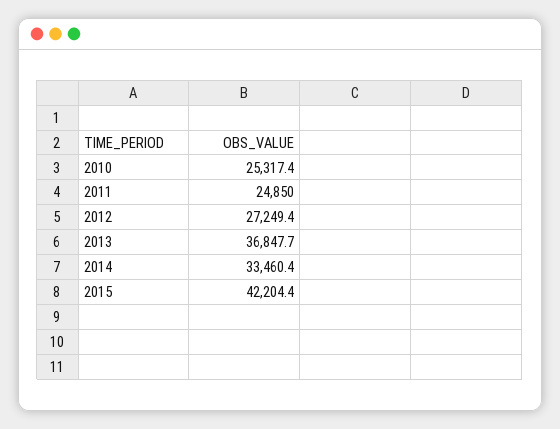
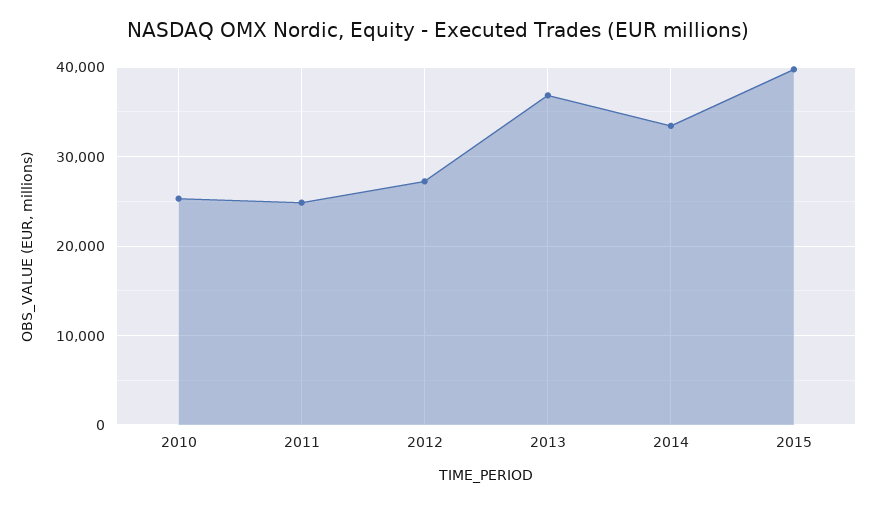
2015: 42204.4 -> 40000

